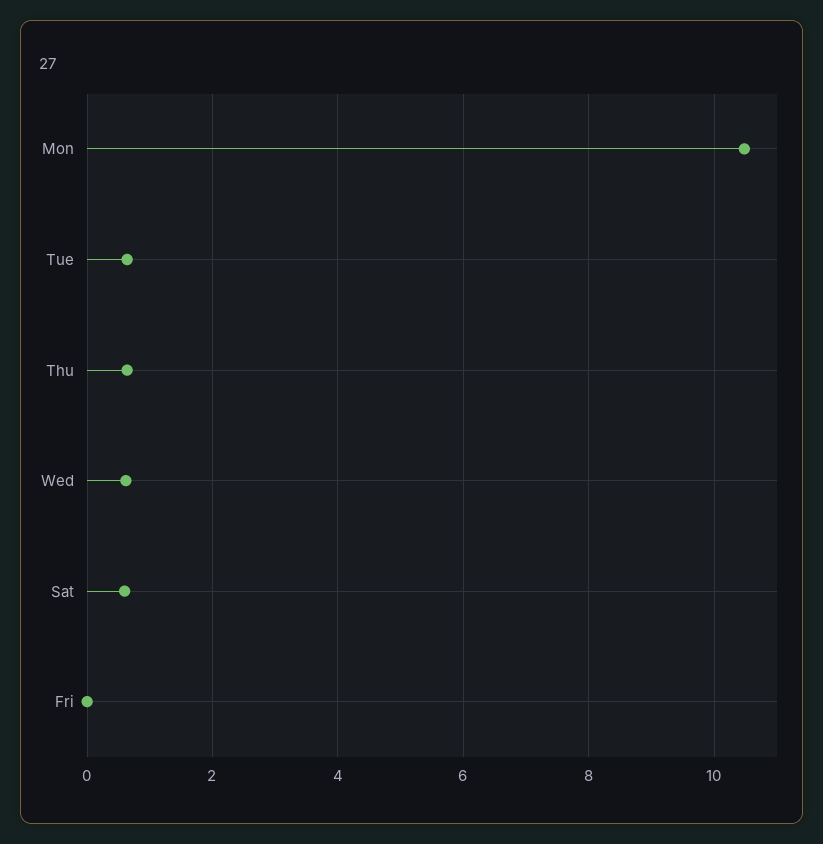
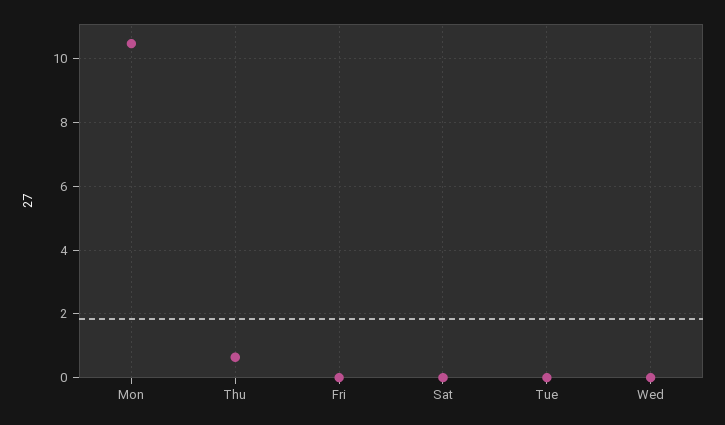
Tue: 0.6 -> 0
Wed: 0.6 -> 0
Sat: 0.6 -> 0

